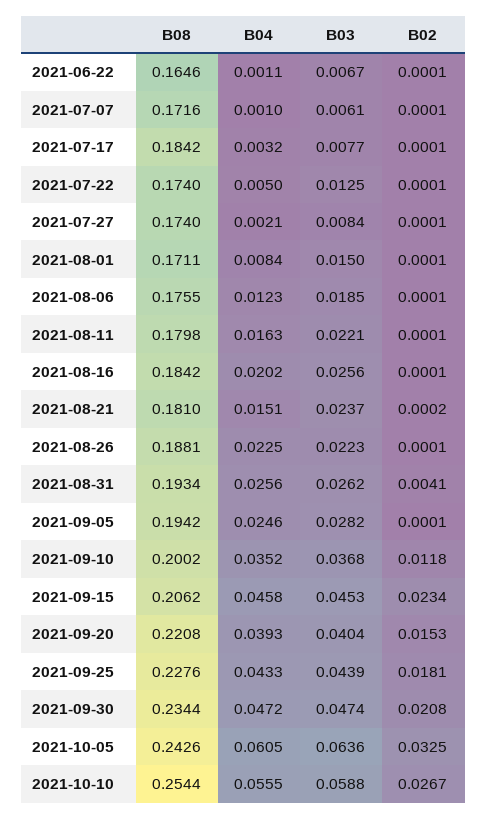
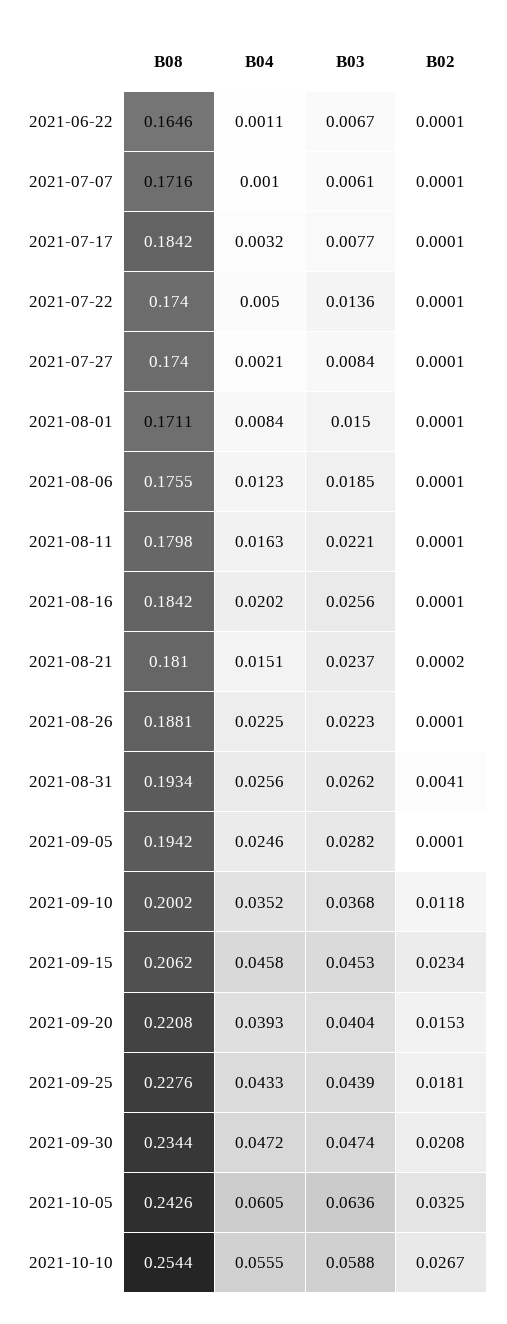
B03, 2021-07-22: 0.0125 -> 0.0136

